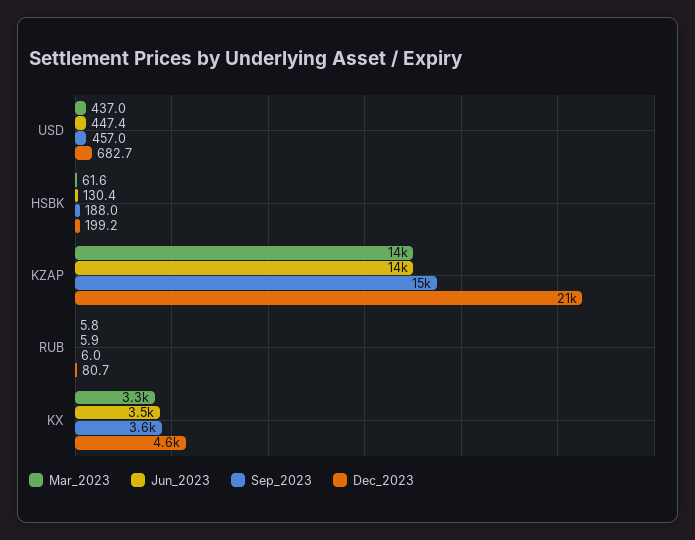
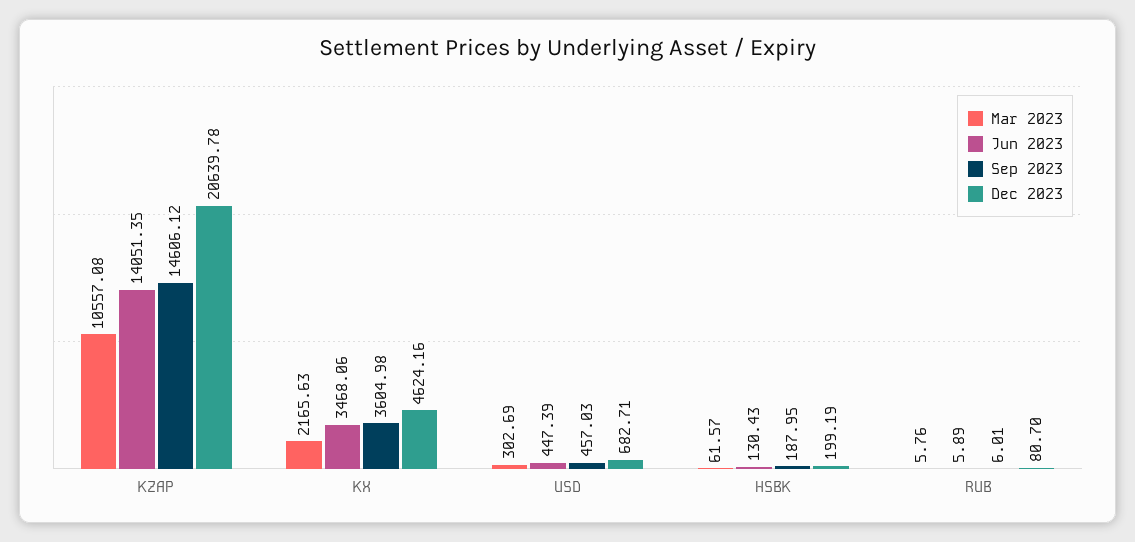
Mar_2023, USD: 437 -> 302.69
Mar_2023, KZAP: 14000 -> 10557.08
Mar_2023, KX: 3300 -> 2165.63

